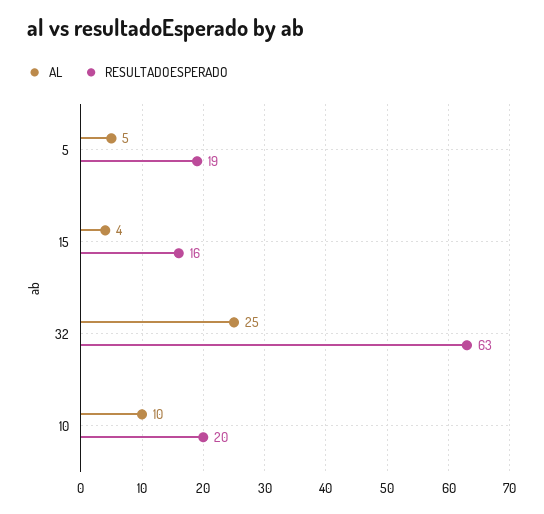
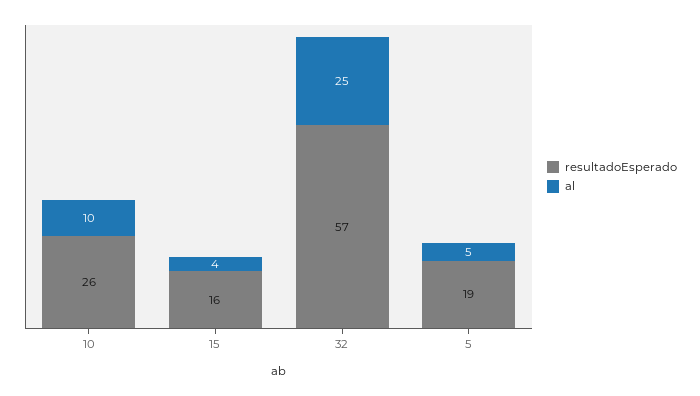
RESULTADOESPERADO, 32: 63 -> 57
RESULTADOESPERADO, 10: 20 -> 26

